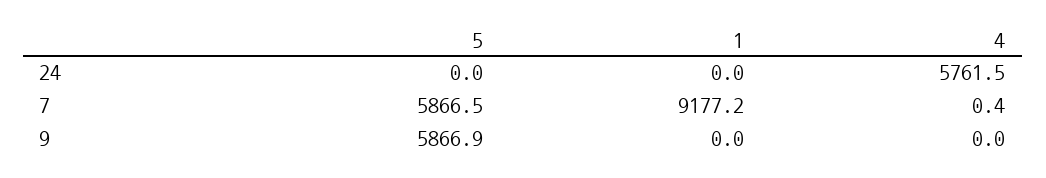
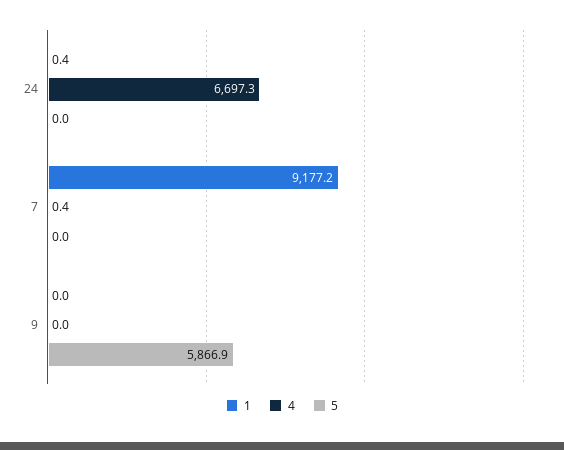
1, 24: 0 -> 0.4
4, 24: 5761.5 -> 6697.3
5, 7: 5866.5 -> 0

